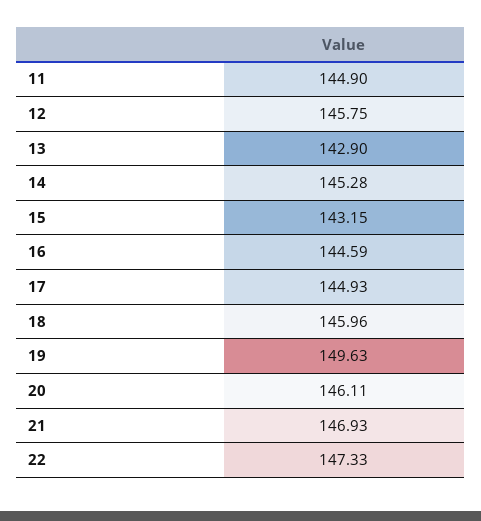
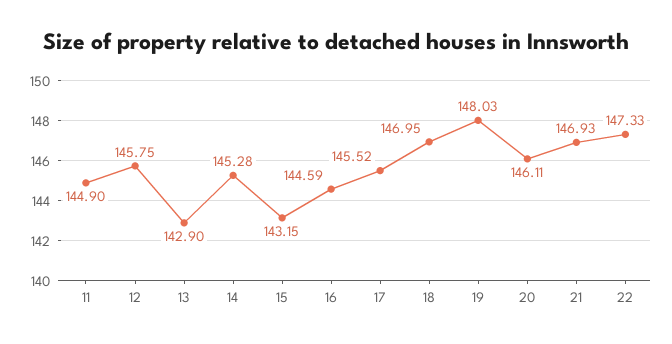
17: 144.93 -> 145.52
18: 145.96 -> 146.95
19: 149.63 -> 148.03

